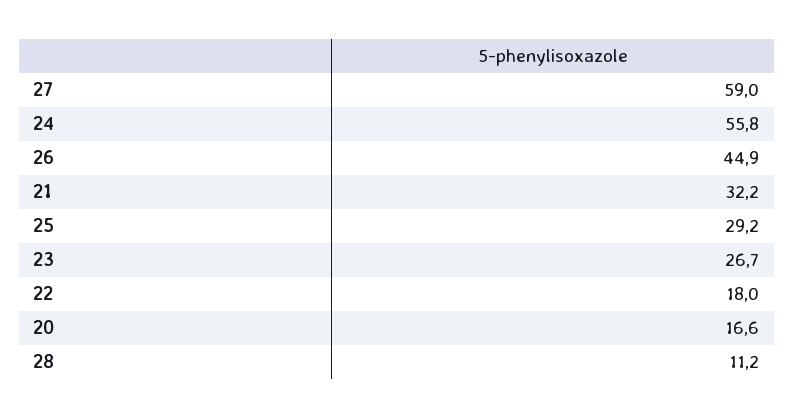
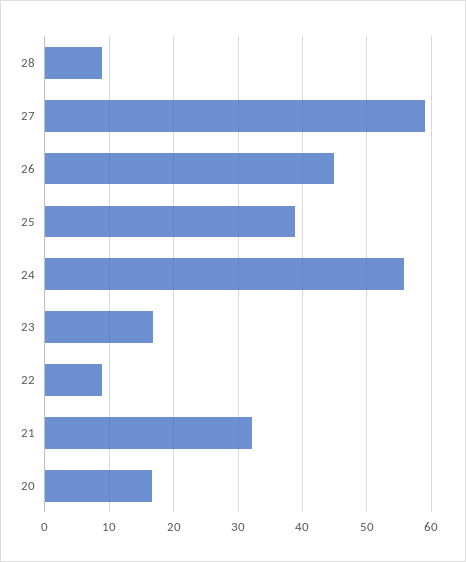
25: 29.2 -> 39
23: 26.7 -> 17
22: 18 -> 9
28: 11.2 -> 9

